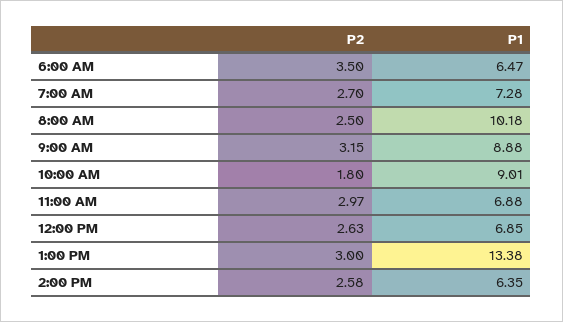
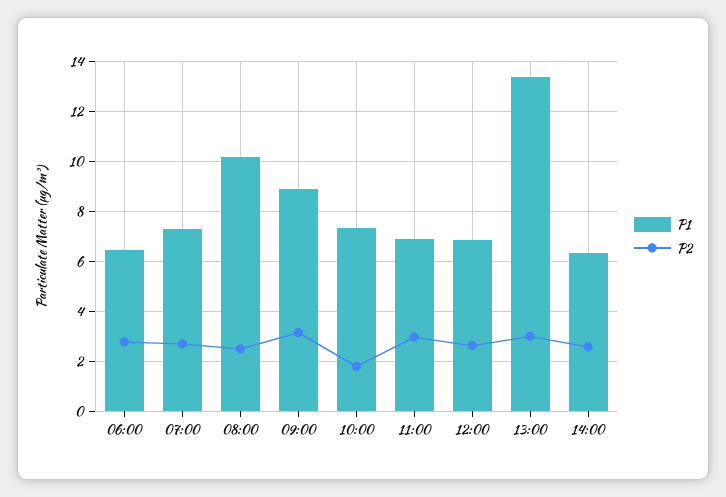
P2, 6:00 AM: 3.5 -> 2.75
P1, 10:00 AM: 9.01 -> 7.25

